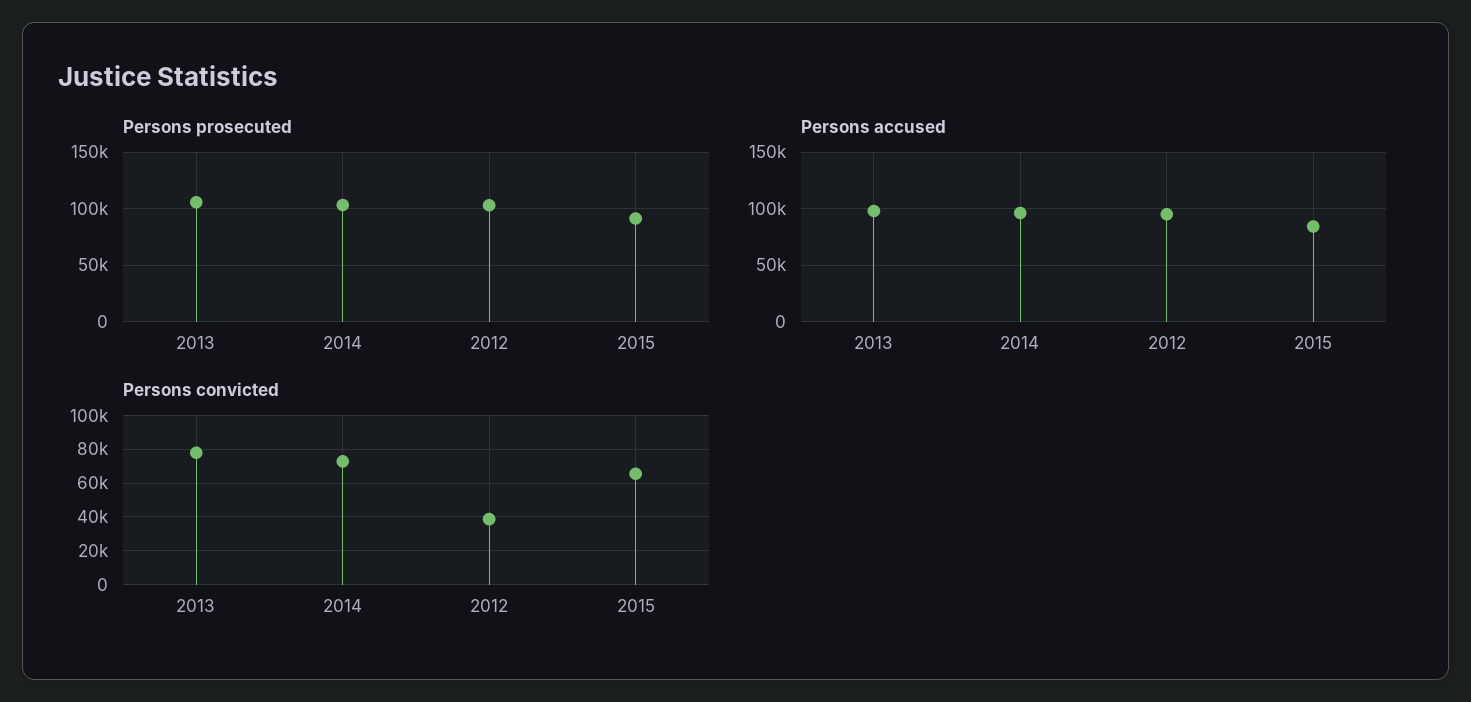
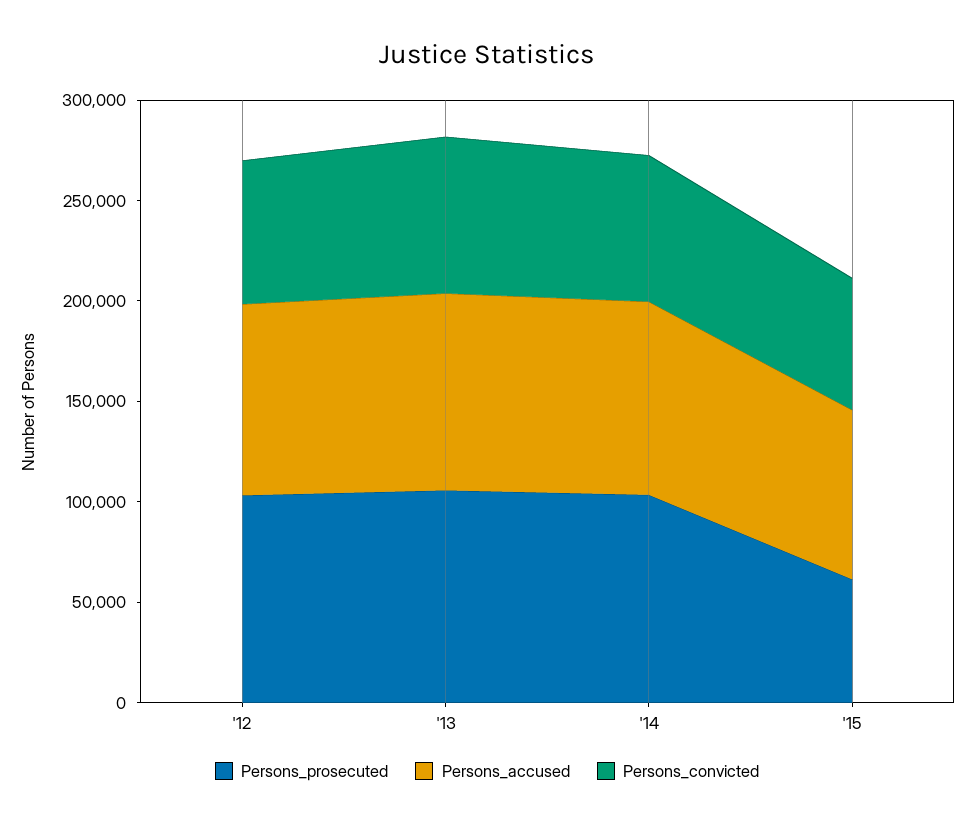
Persons prosecuted, 2015: 90000 -> 60000
Persons convicted, 2012: 40000 -> 70000

